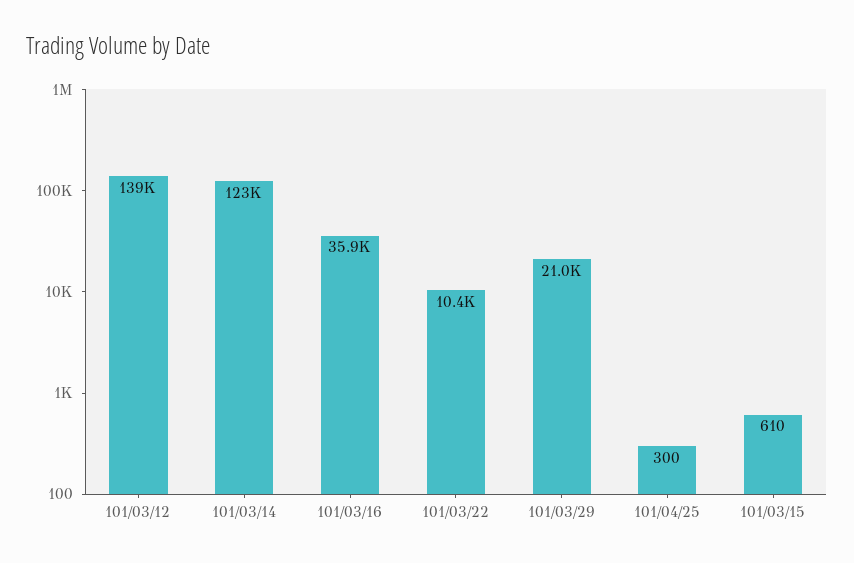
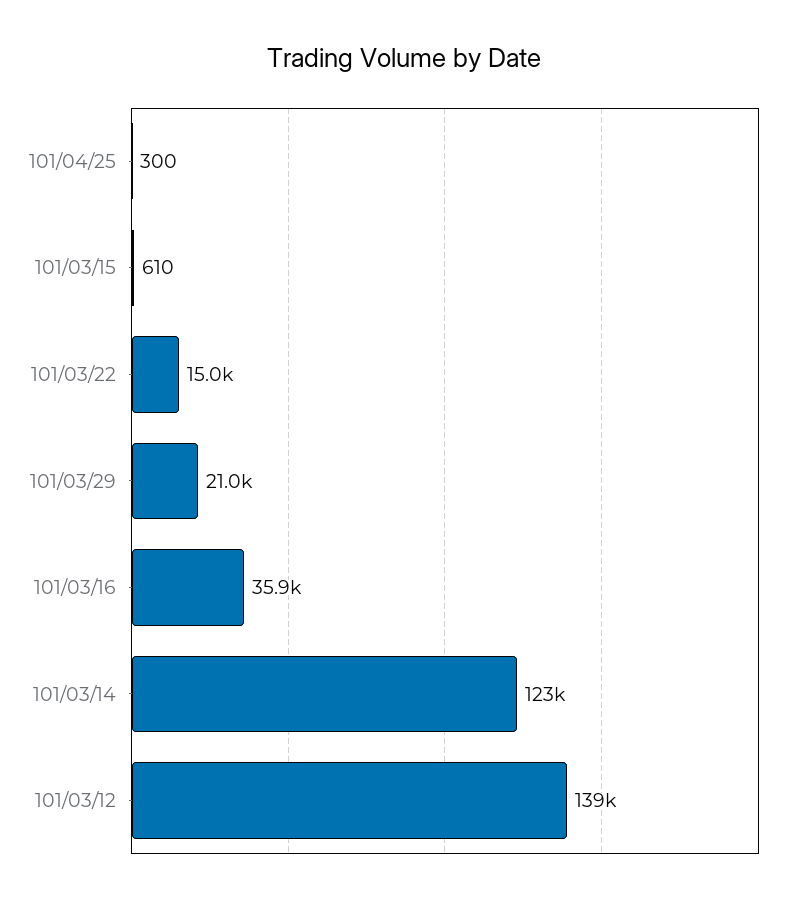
101/03/22: 10400 -> 15000

